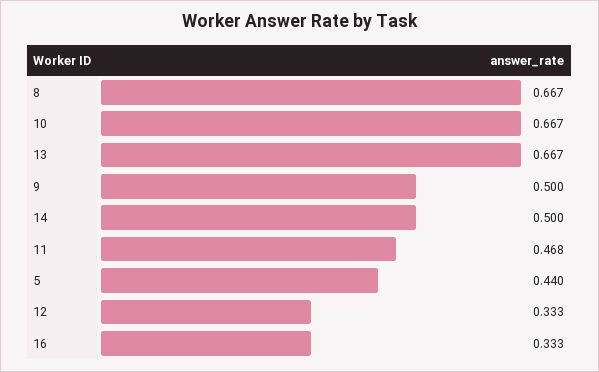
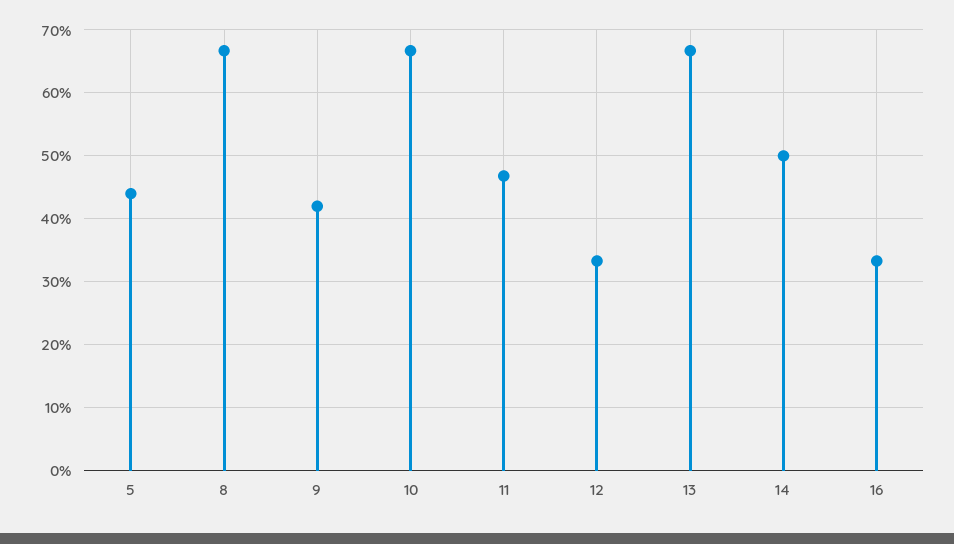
9: 0.5 -> 0.42

